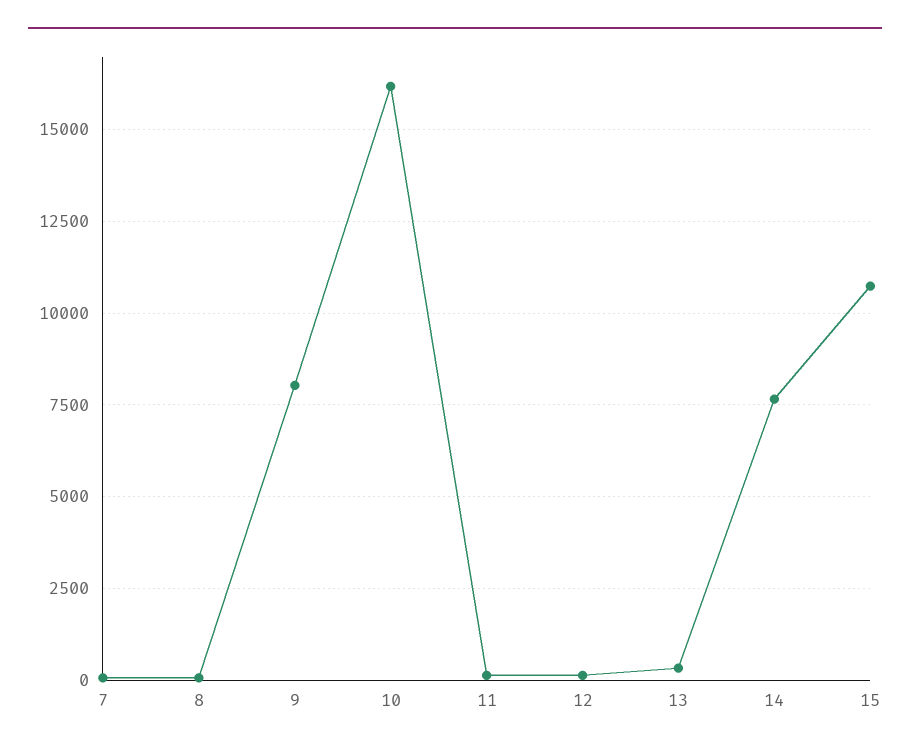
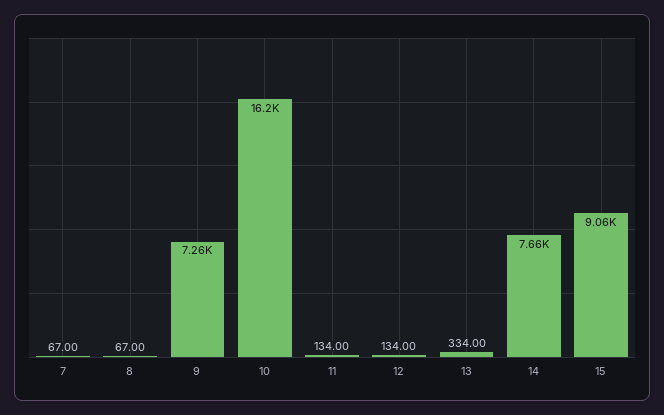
9: 8000 -> 7260
15: 10750 -> 9060

